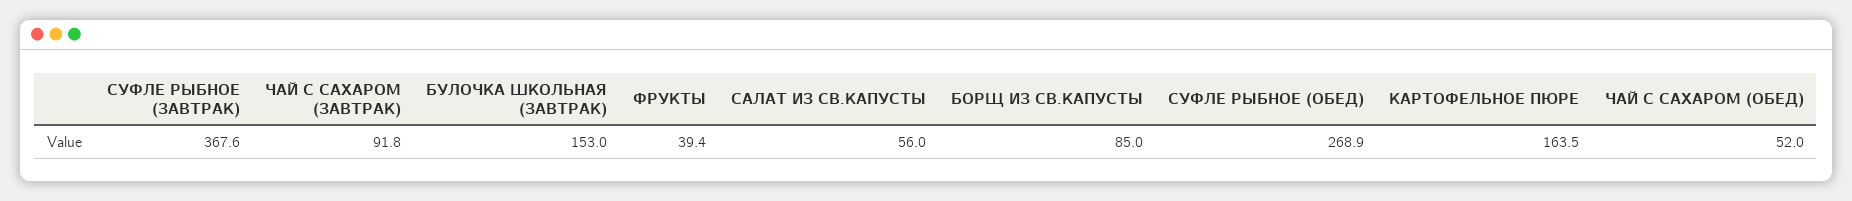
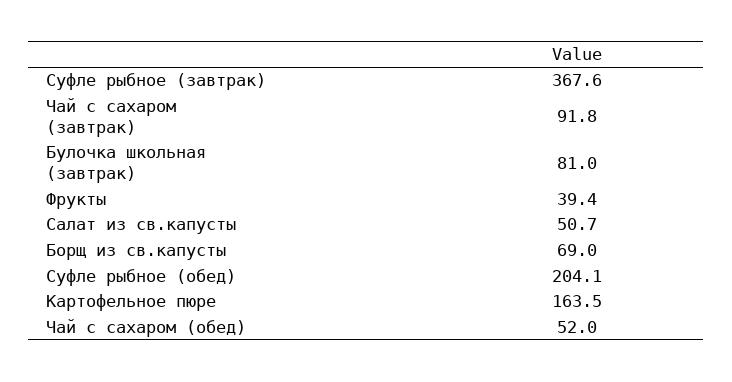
БУЛОЧКА ШКОЛЬНАЯ (ЗАВТРАК): 153 -> 81
САЛАТ ИЗ СВ.КАПУСТЫ: 56 -> 50.7
БОРЩ ИЗ СВ.КАПУСТЫ: 85 -> 69
СУФЛЕ РЫБНОЕ (ОБЕД): 268.9 -> 204.1

